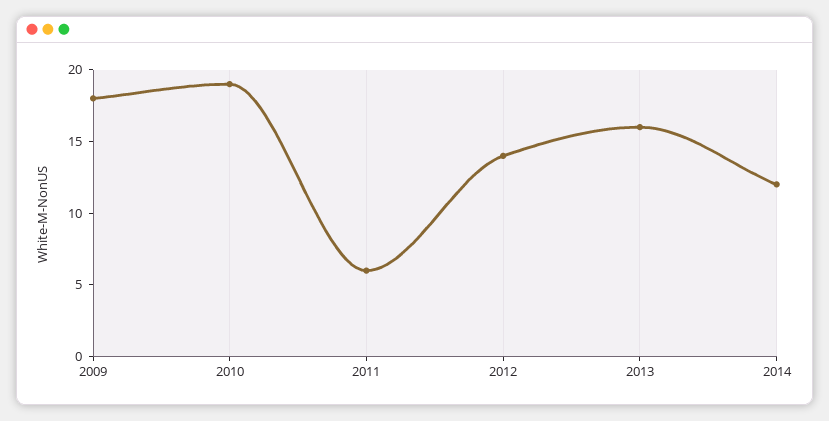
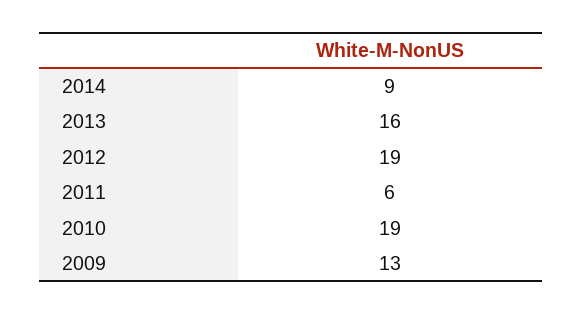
2009: 18 -> 13
2012: 14 -> 19
2014: 12 -> 9

